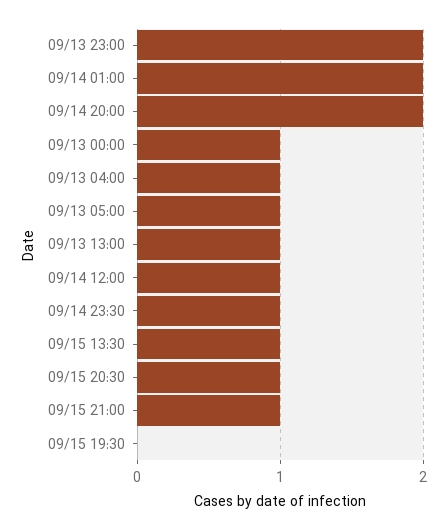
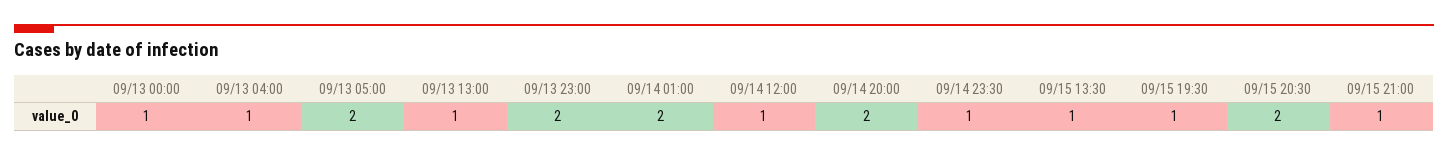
09/13 05:00: 1 -> 2
09/15 20:30: 1 -> 2
09/15 19:30: 0 -> 1

